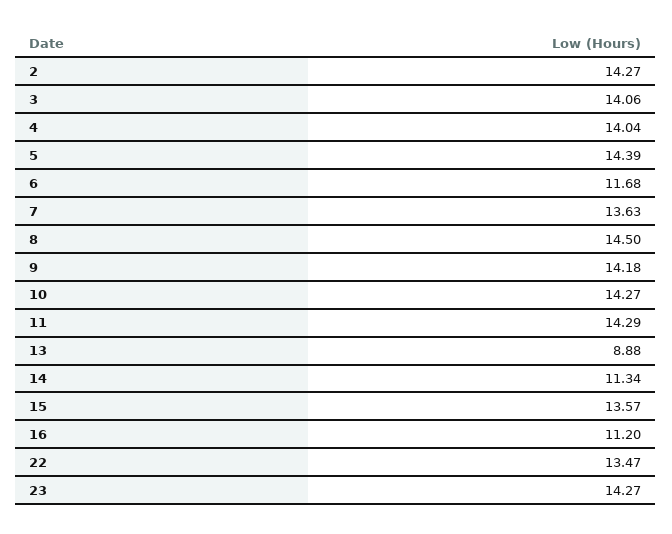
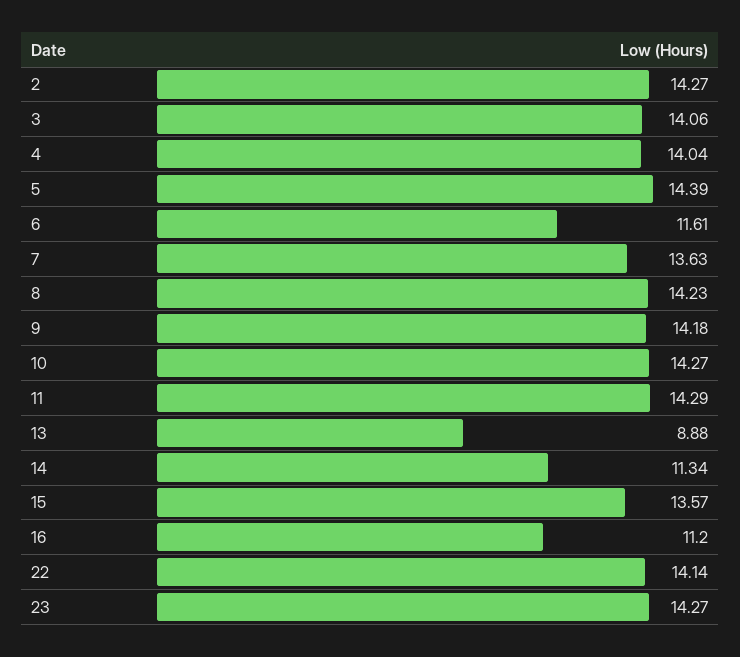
6: 11.68 -> 11.61
8: 14.5 -> 14.23
22: 13.47 -> 14.14

